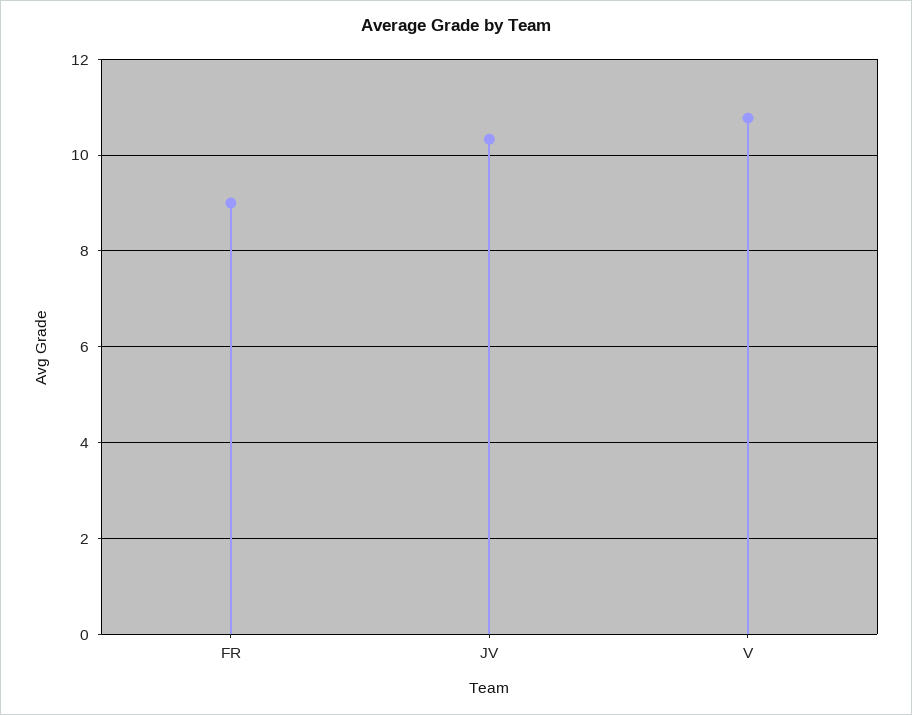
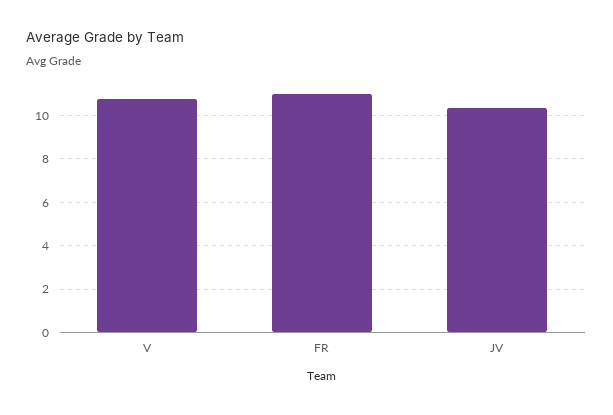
FR: 9 -> 11

